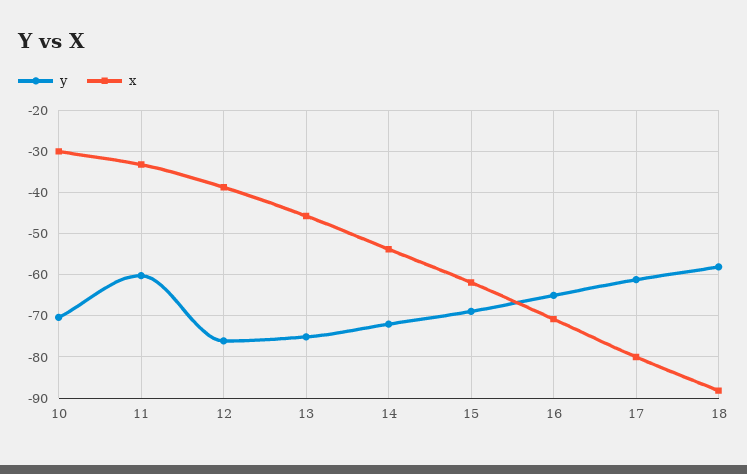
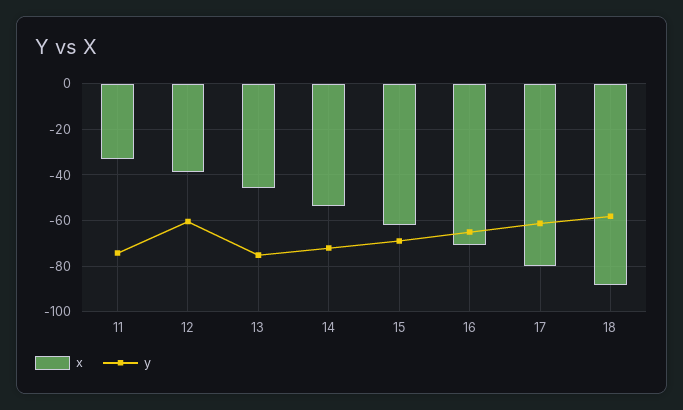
y, 10: -70 -> none
x, 10: -30 -> none
y, 11: -60 -> -75
y, 12: -76 -> -60

